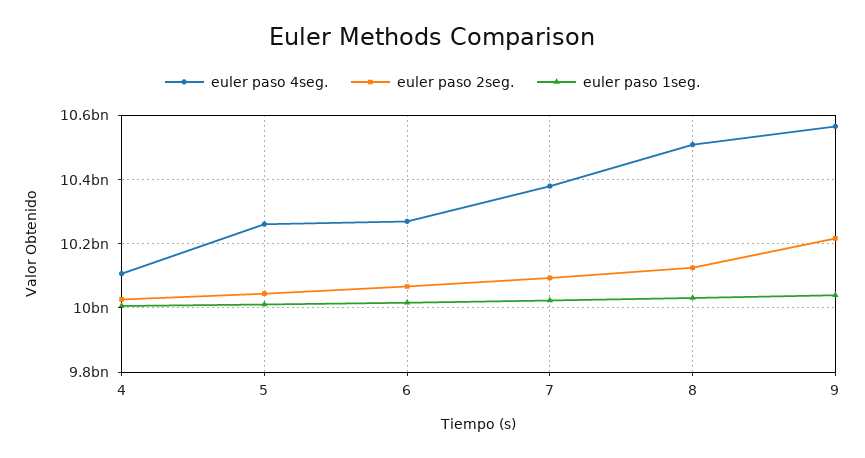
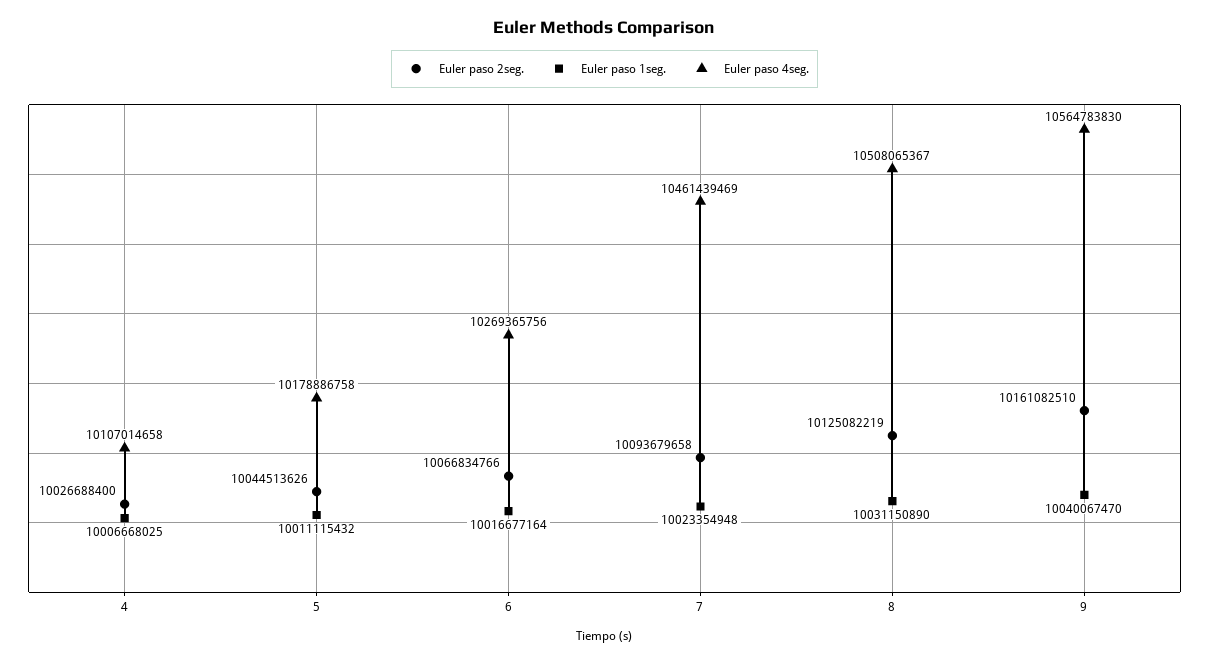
euler paso 4seg., 5: 10260000000 -> 10178886758
euler paso 4seg., 7: 10380000000 -> 10461439469
euler paso 2seg., 9: 10220000000 -> 10161082510

